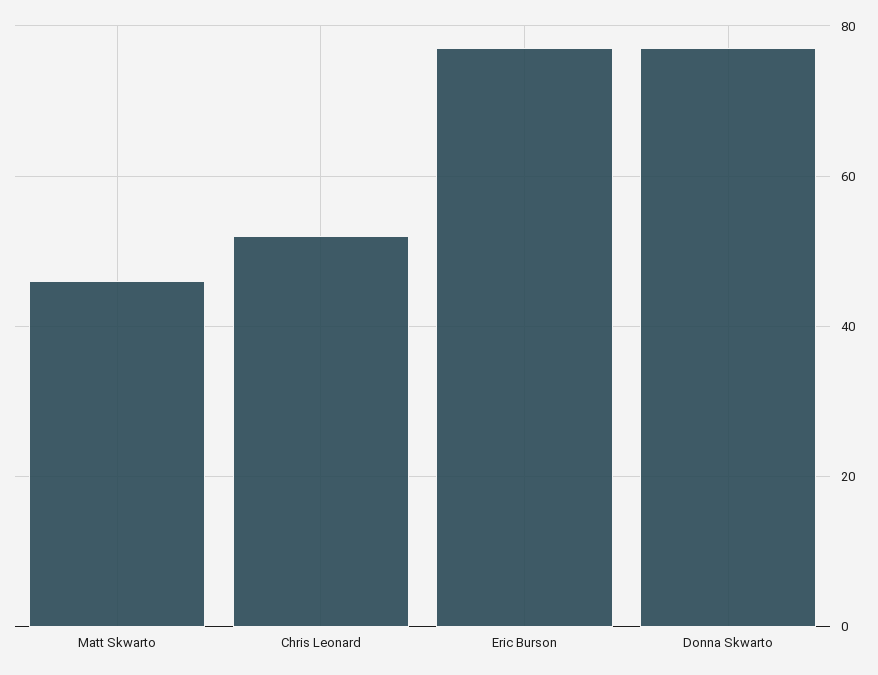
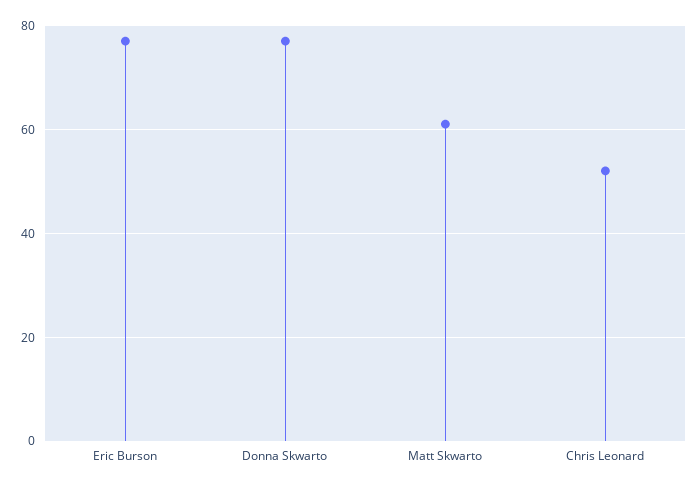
Matt Skwarto: 45 -> 60

